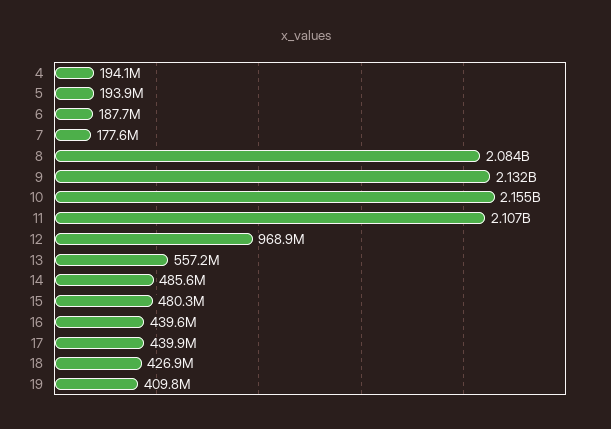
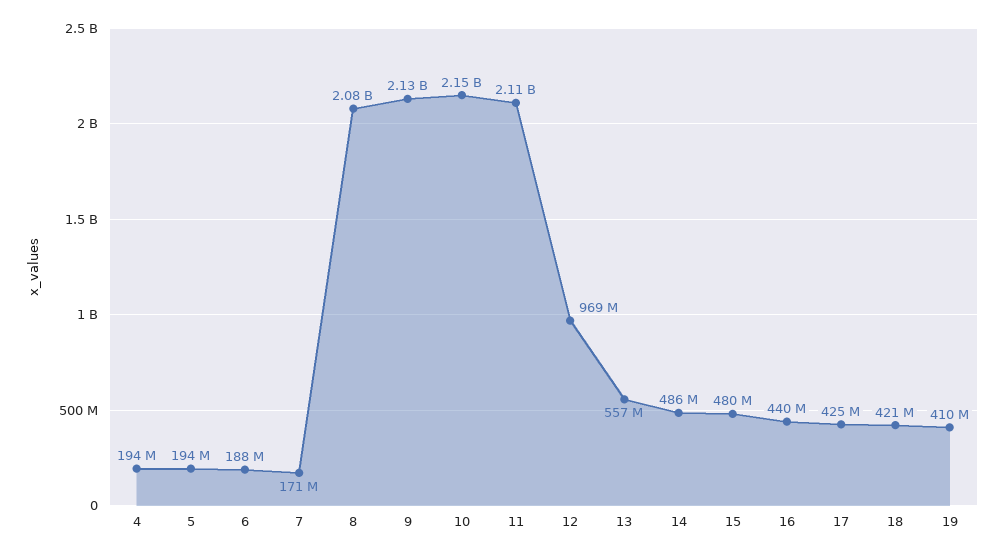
7: 177600000 -> 171000000
17: 439900000 -> 425000000
18: 426900000 -> 421000000

